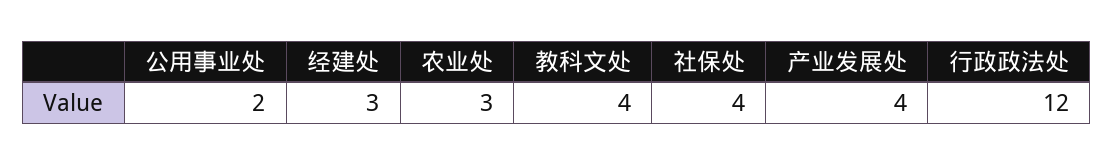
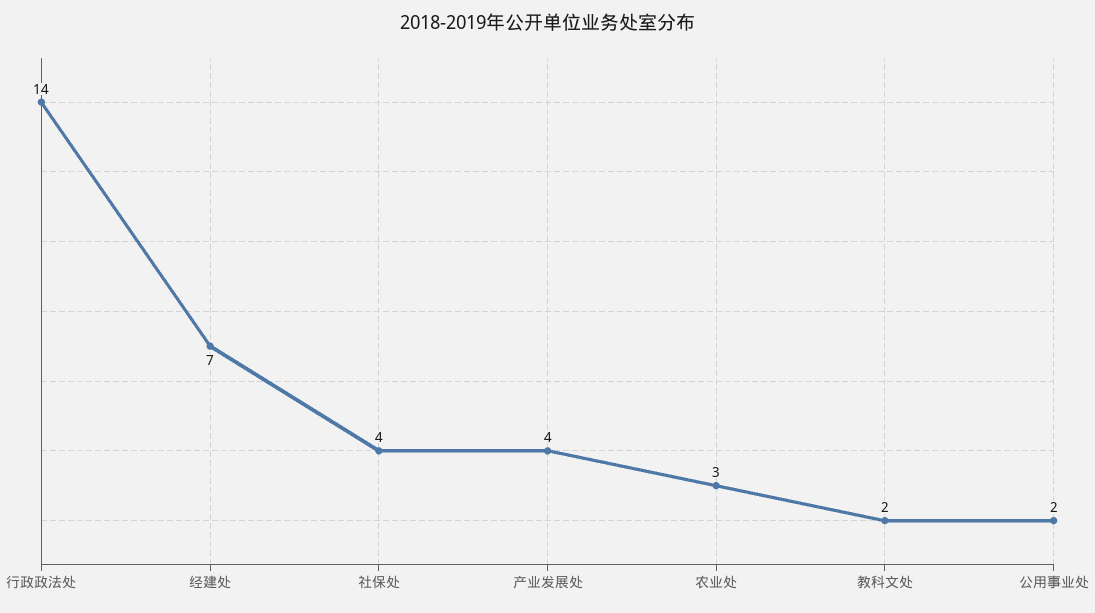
经建处: 3 -> 7
教科文处: 4 -> 2
行政政法处: 12 -> 14

